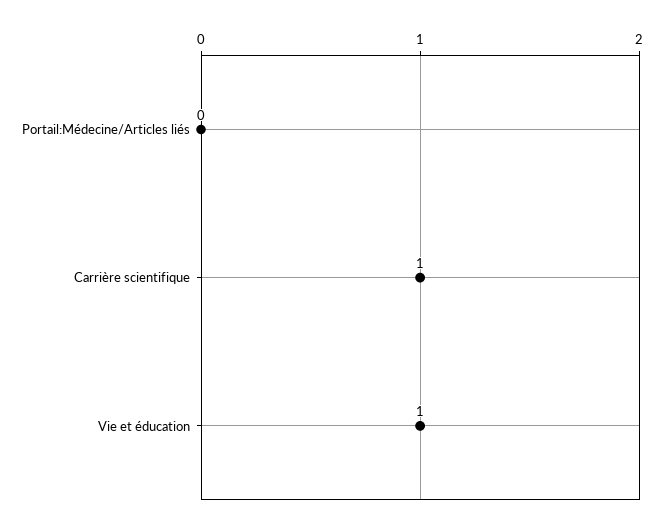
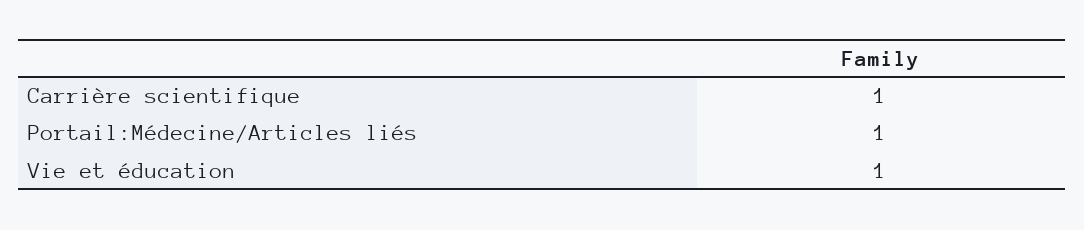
Portail:Médecine/Articles liés: 0 -> 1

